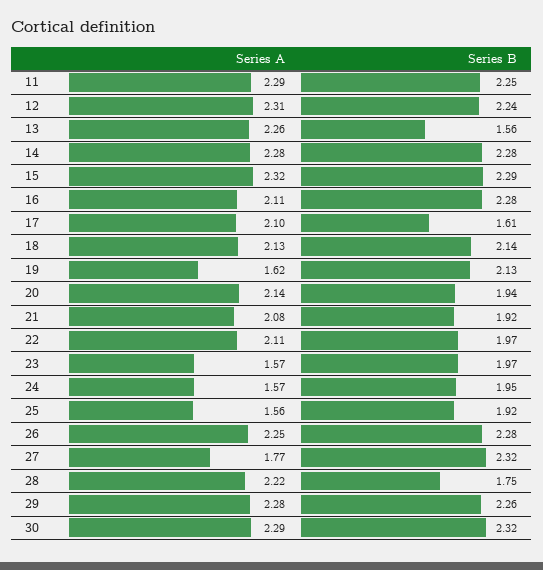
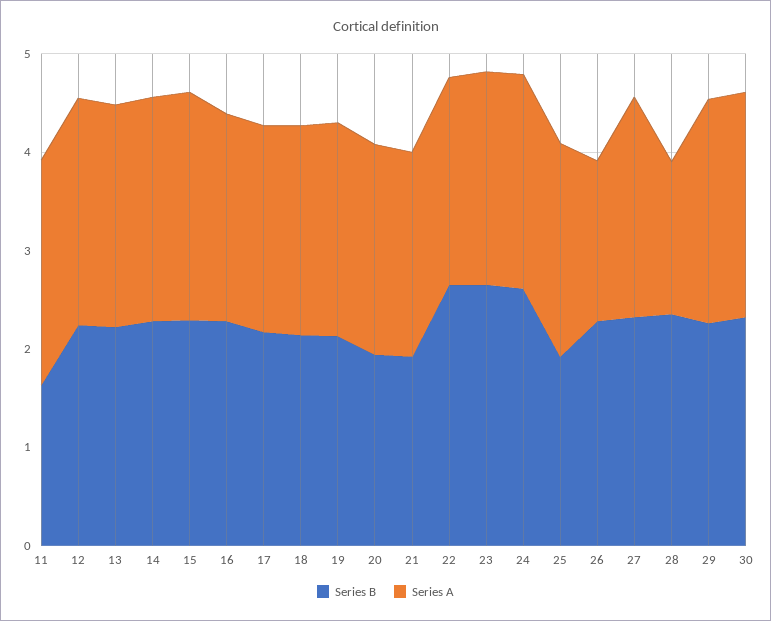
Series B, 11: 2.25 -> 1.6
Series B, 13: 1.56 -> 2.2
Series B, 17: 1.61 -> 2.2
Series A, 19: 1.62 -> 2.2
Series B, 22: 1.97 -> 2.6
Series A, 23: 1.57 -> 2.2
Series B, 23: 1.97 -> 2.6
Series A, 24: 1.57 -> 2.2
Series B, 24: 1.95 -> 2.6
Series A, 25: 1.56 -> 2.2
Series A, 26: 2.25 -> 1.6
Series A, 27: 1.77 -> 2.2
Series A, 28: 2.22 -> 1.6
Series B, 28: 1.75 -> 2.4

